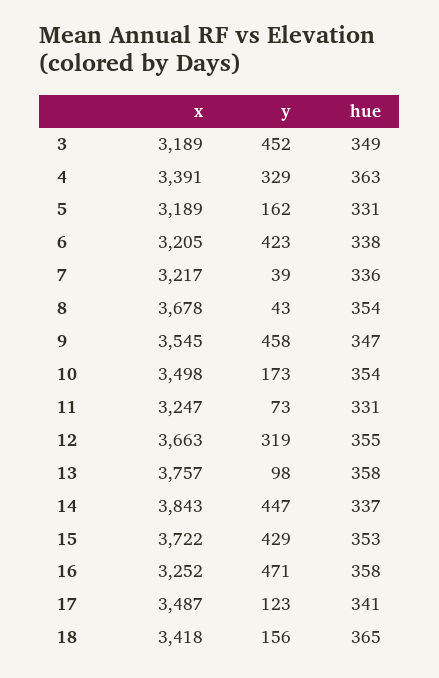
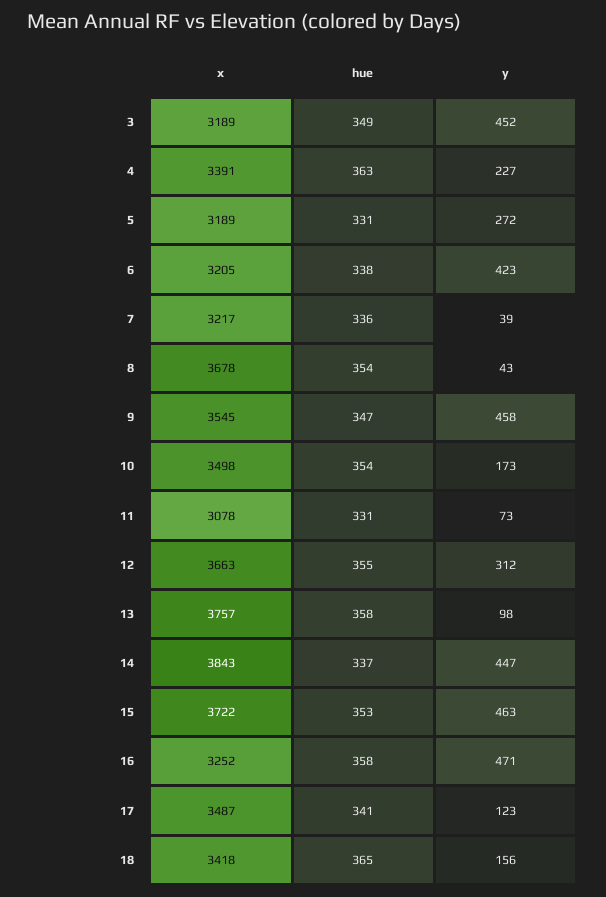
y, 4: 329 -> 227
y, 5: 162 -> 272
x, 11: 3247 -> 3078
y, 12: 319 -> 312
y, 15: 429 -> 463

